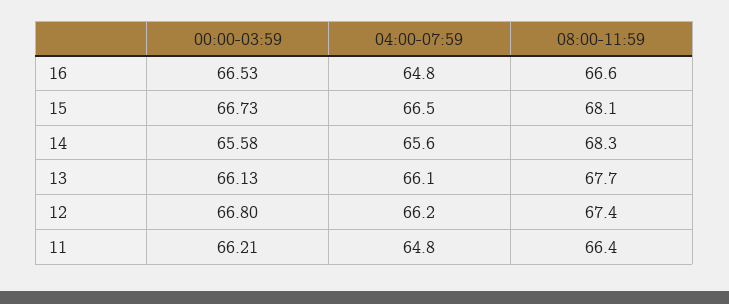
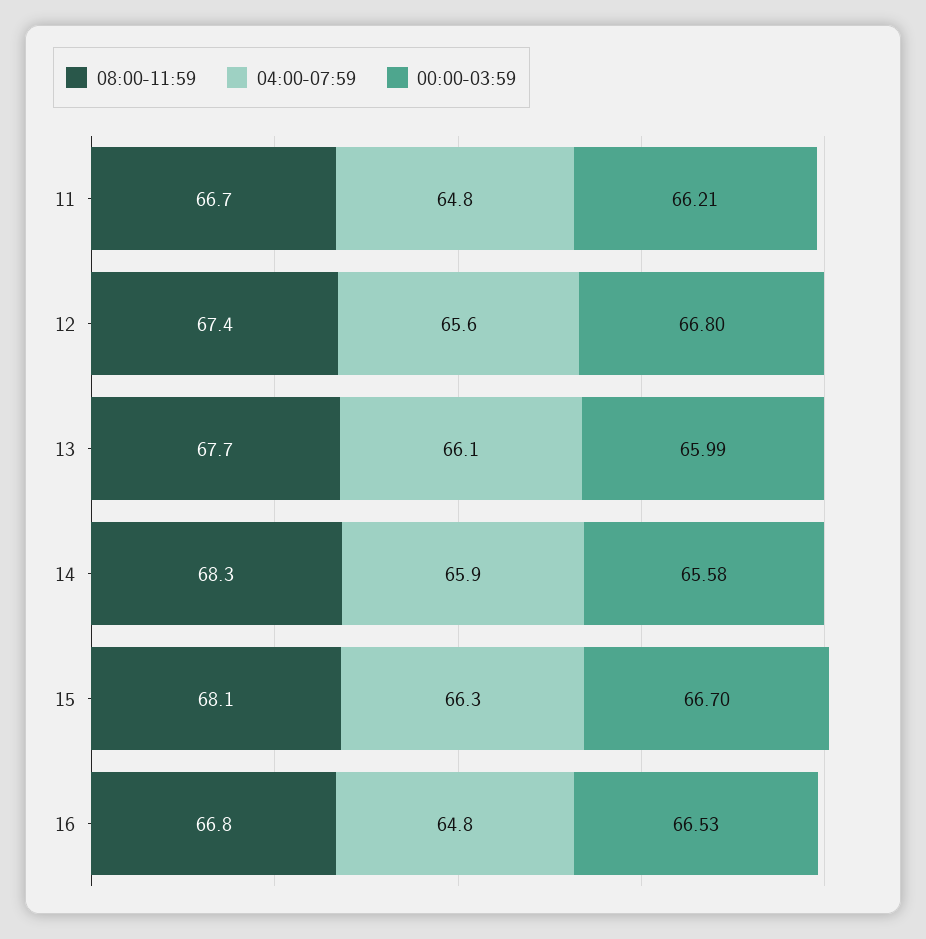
08:00-11:59, 16: 66.6 -> 66.8
00:00-03:59, 15: 66.73 -> 66.7
04:00-07:59, 15: 66.5 -> 66.3
04:00-07:59, 14: 65.6 -> 65.9
00:00-03:59, 13: 66.13 -> 65.99
04:00-07:59, 12: 66.2 -> 65.6
08:00-11:59, 11: 66.4 -> 66.7

